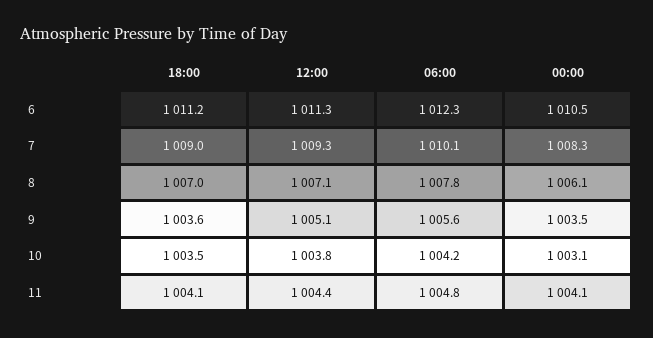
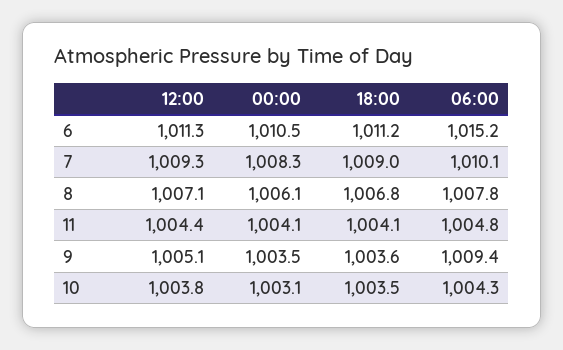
06:00, 6: 1012.3 -> 1015.2
18:00, 8: 1007 -> 1006.8
06:00, 9: 1005.6 -> 1009.4
06:00, 10: 1004.2 -> 1004.3

